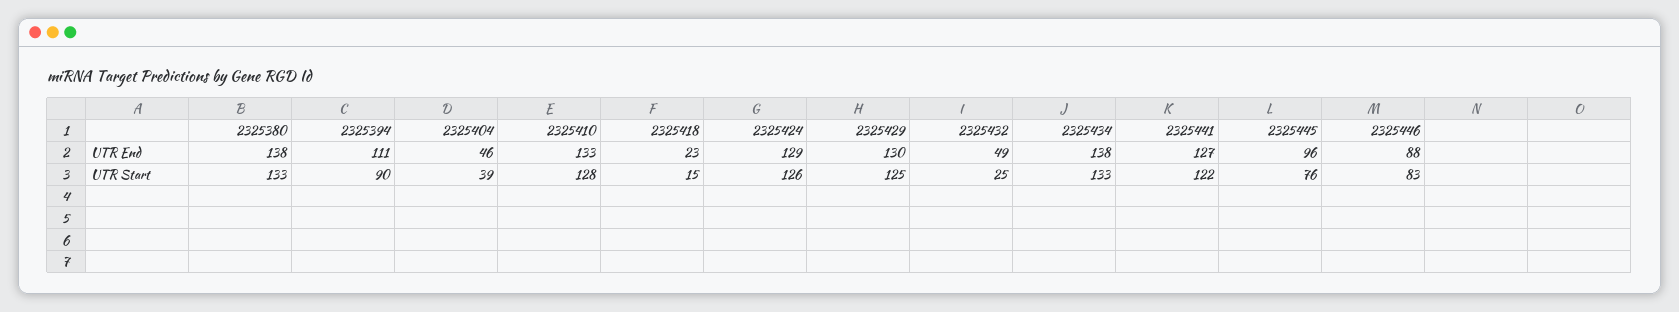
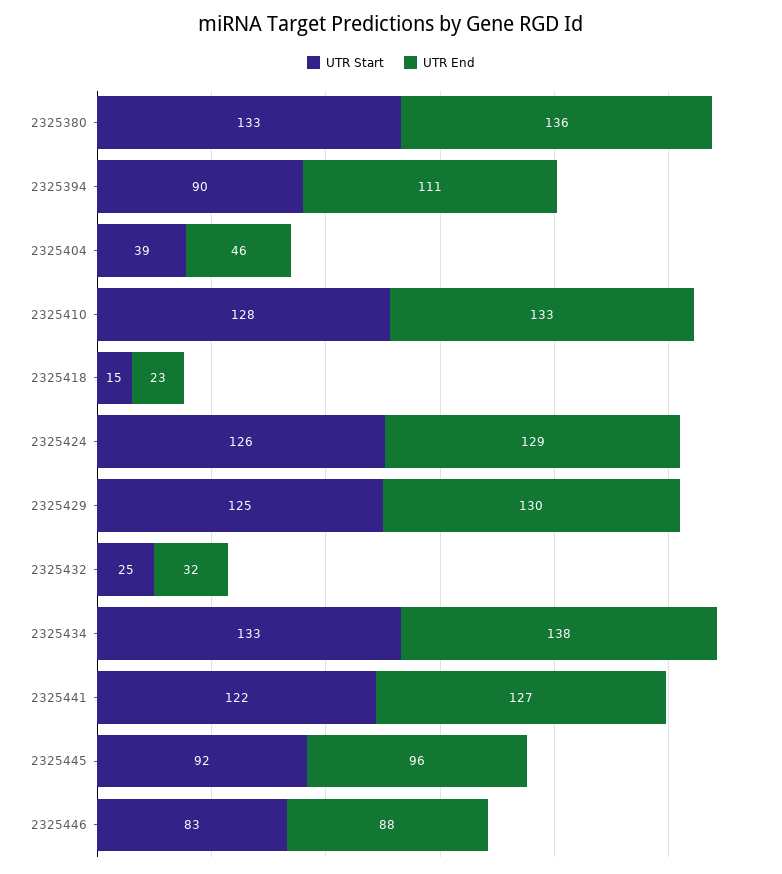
UTR End, 2325380: 138 -> 136
UTR End, 2325432: 49 -> 32
UTR Start, 2325445: 76 -> 92

